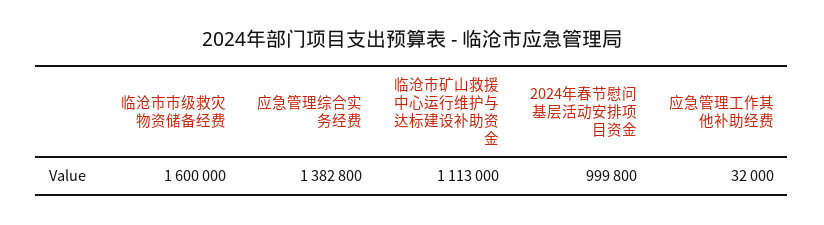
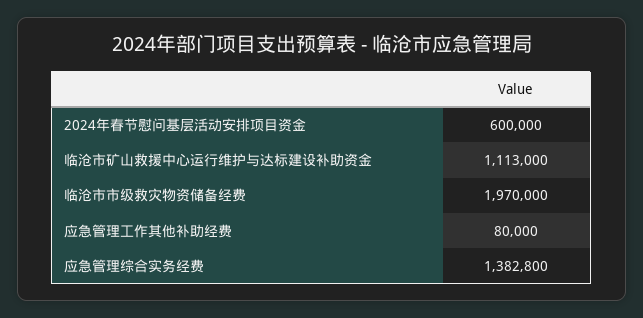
临沧市市级救灾物资储备经费: 1600000 -> 1970000
2024年春节慰问基层活动安排项目资金: 999800 -> 600000
应急管理工作其他补助经费: 32000 -> 80000

